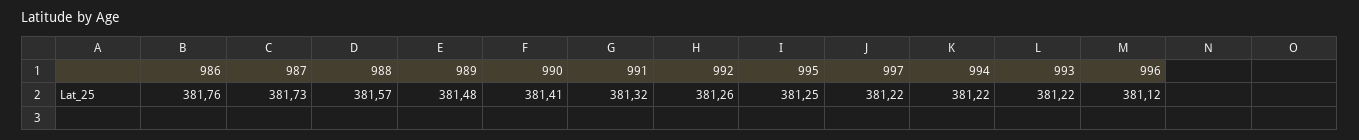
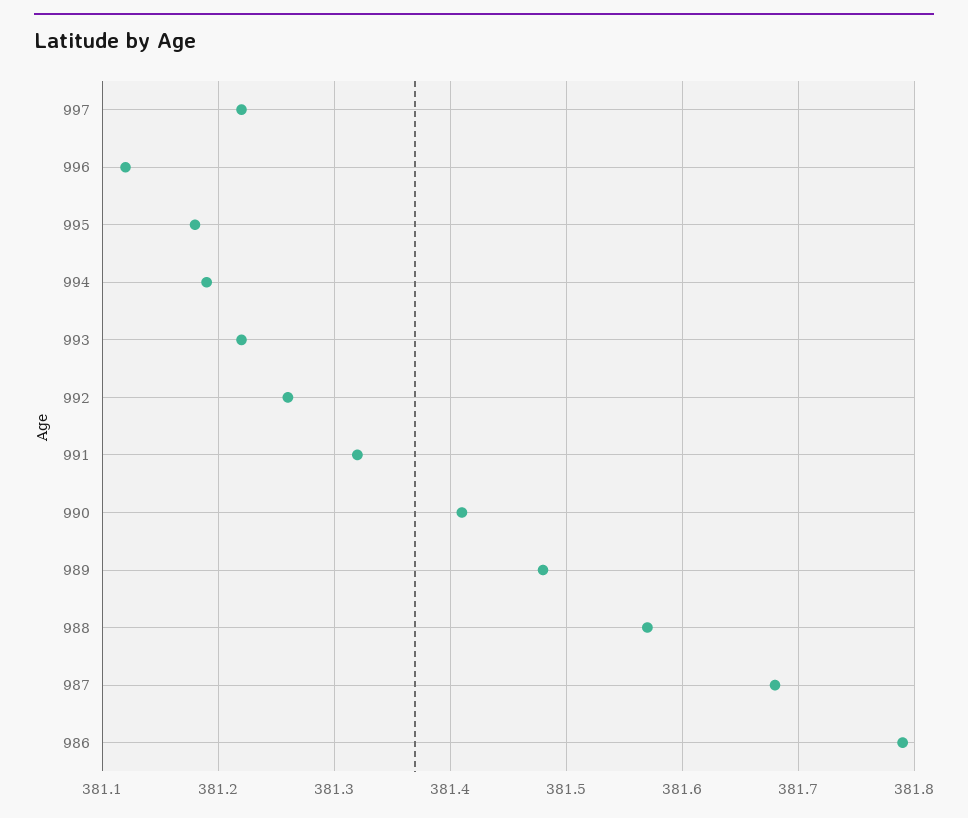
986: 381.76 -> 381.79
987: 381.73 -> 381.68
995: 381.25 -> 381.18
994: 381.22 -> 381.19

